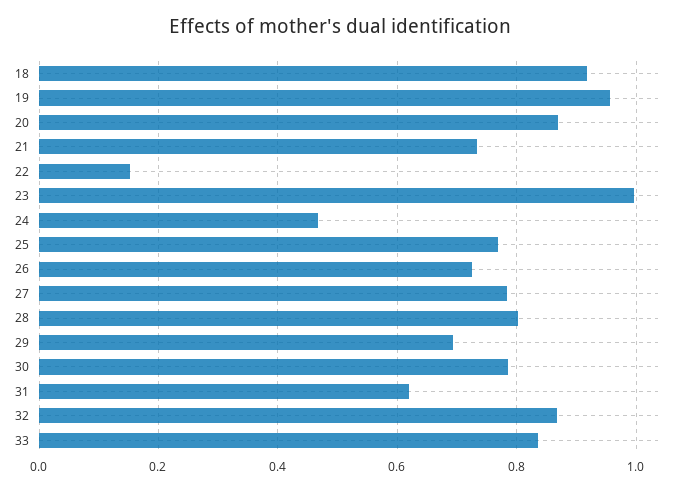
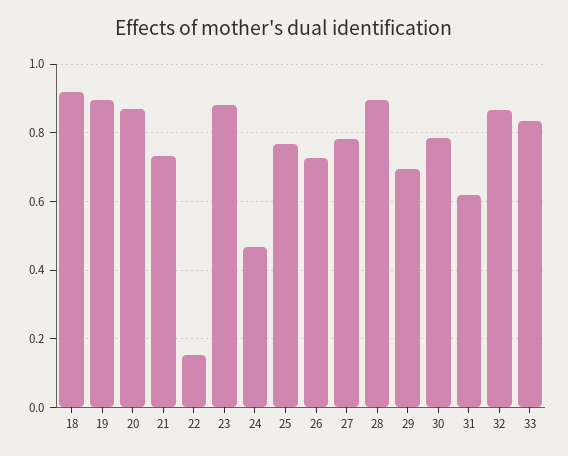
19: 0.96 -> 0.9
23: 1 -> 0.88
28: 0.8 -> 0.9

